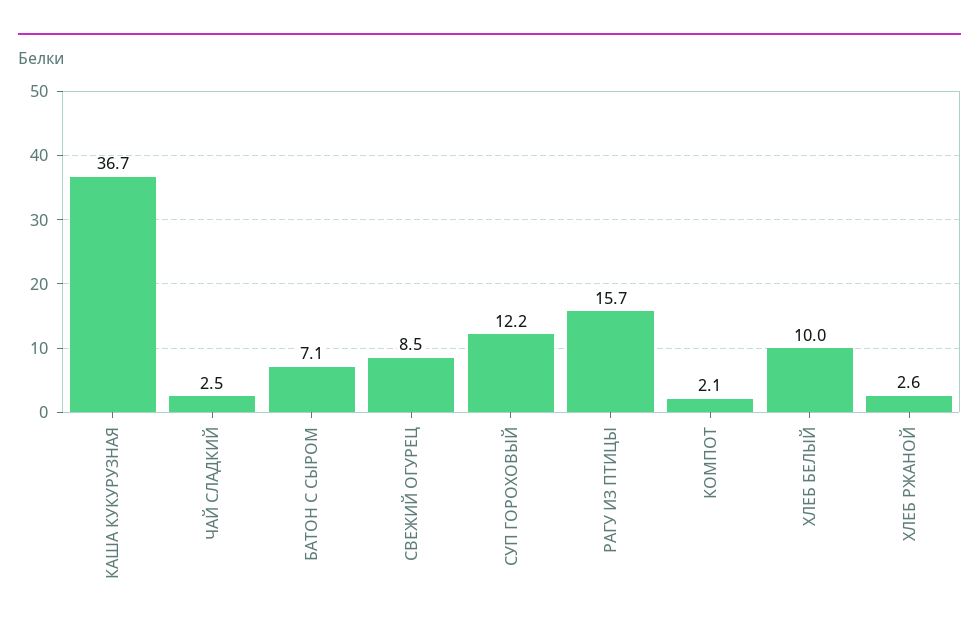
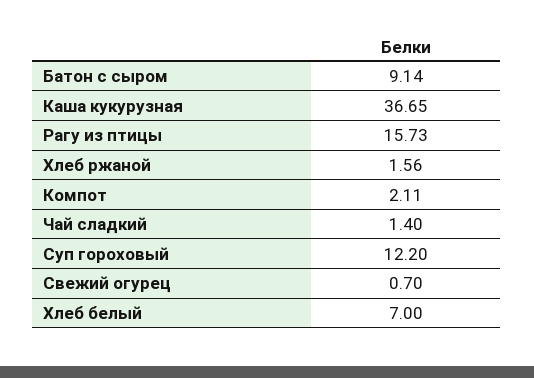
ЧАЙ СЛАДКИЙ: 2.5 -> 1.4
БАТОН С СЫРОМ: 7.1 -> 9.14
СВЕЖИЙ ОГУРЕЦ: 8.5 -> 0.7
ХЛЕБ БЕЛЫЙ: 10 -> 7
ХЛЕБ РЖАНОЙ: 2.6 -> 1.56

